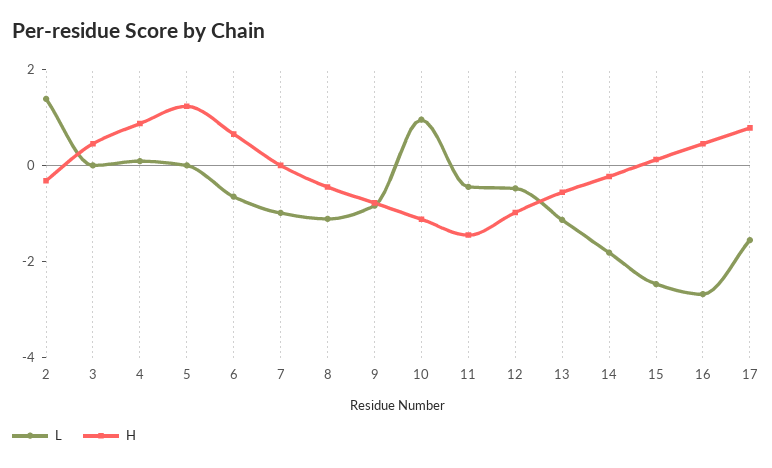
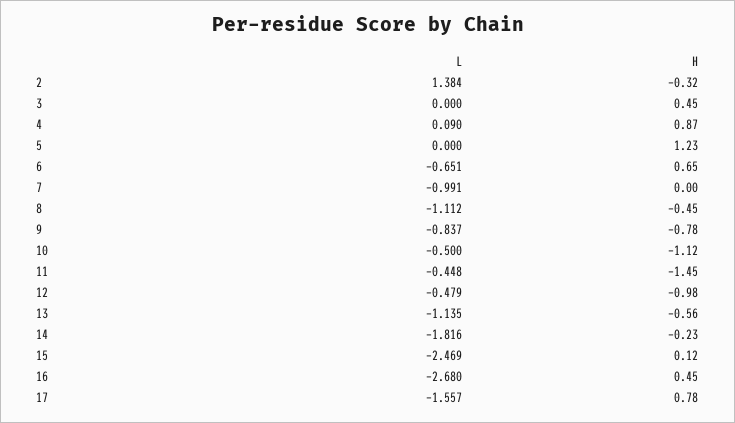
L, 10: 1 -> -0.5

